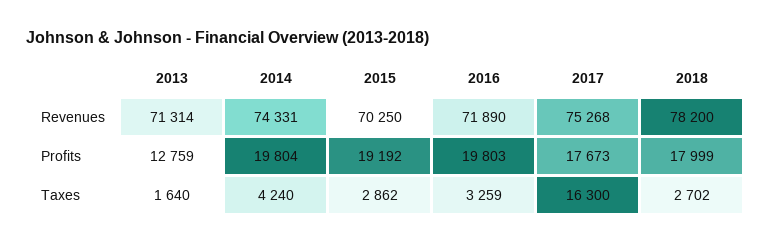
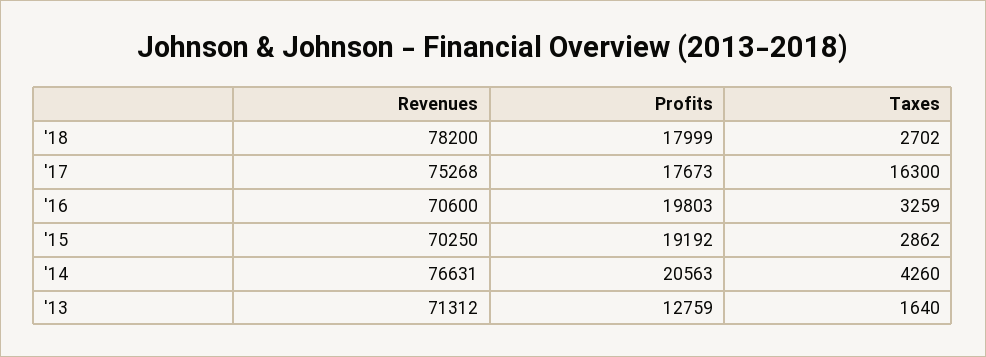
2013, Revenues: 71314 -> 71312
2014, Revenues: 74331 -> 76631
2016, Revenues: 71890 -> 70600
2014, Profits: 19804 -> 20563
2014, Taxes: 4240 -> 4260

